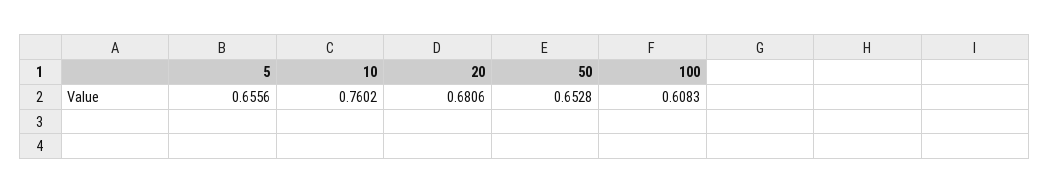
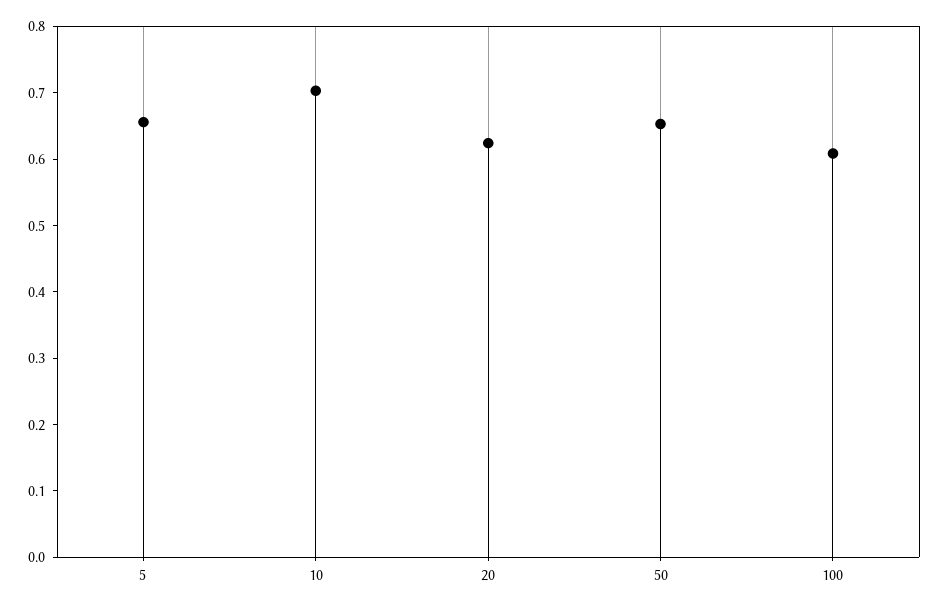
10: 0.7602 -> 0.7
20: 0.6806 -> 0.62

